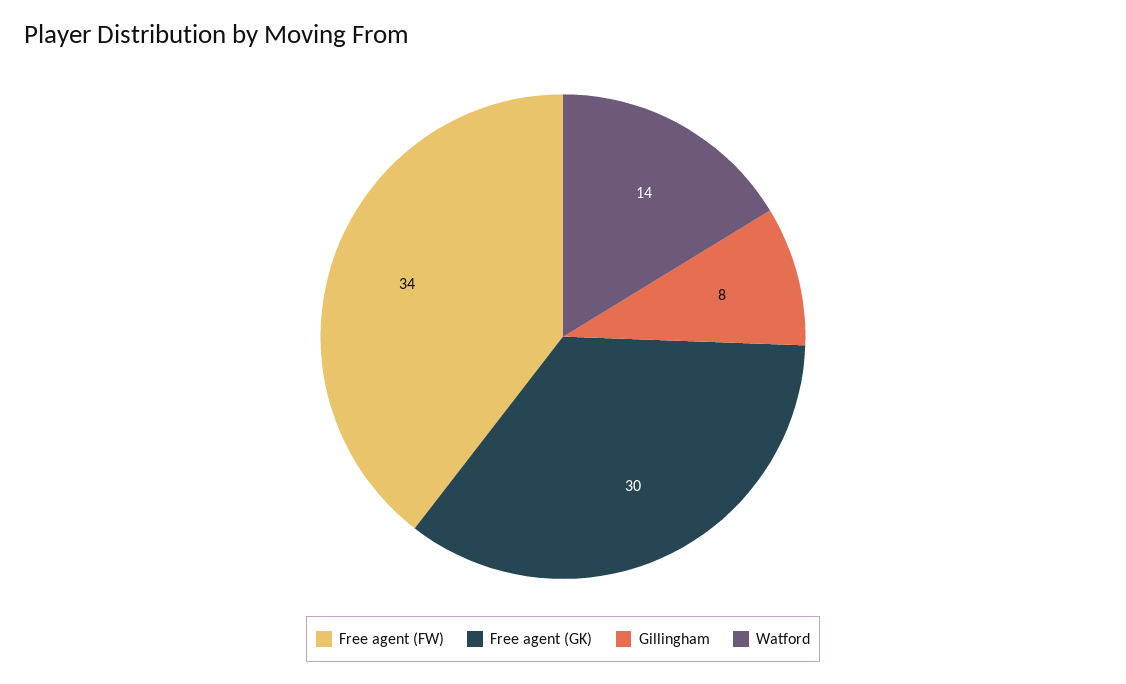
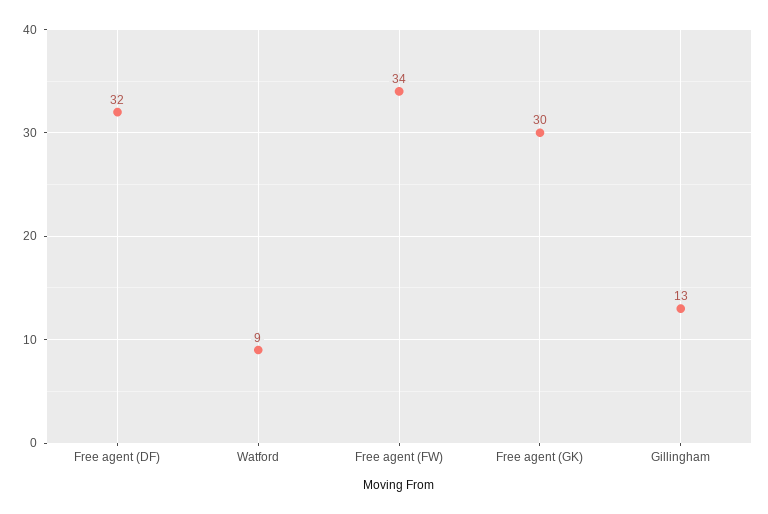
Gillingham: 8 -> 13
Watford: 14 -> 9
Free agent (DF): none -> 32

